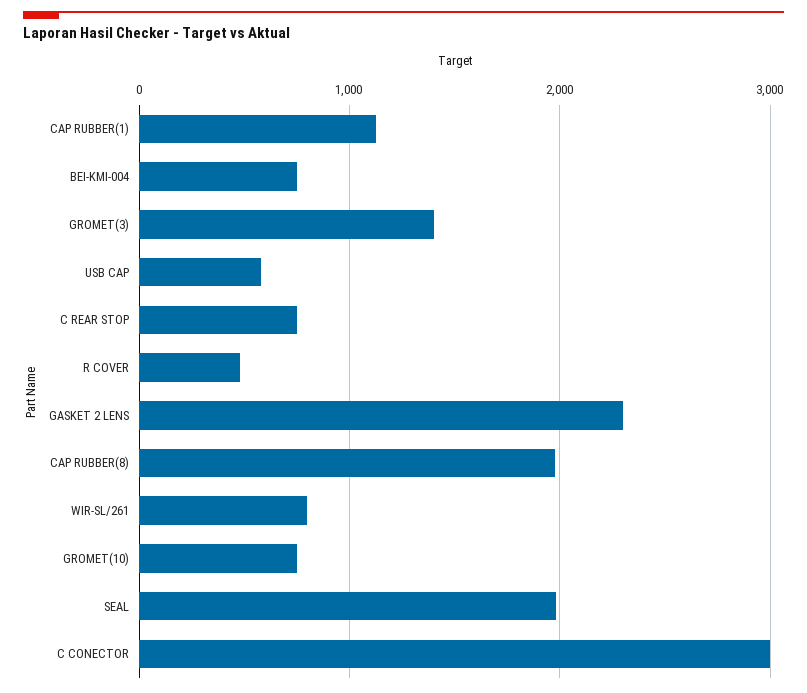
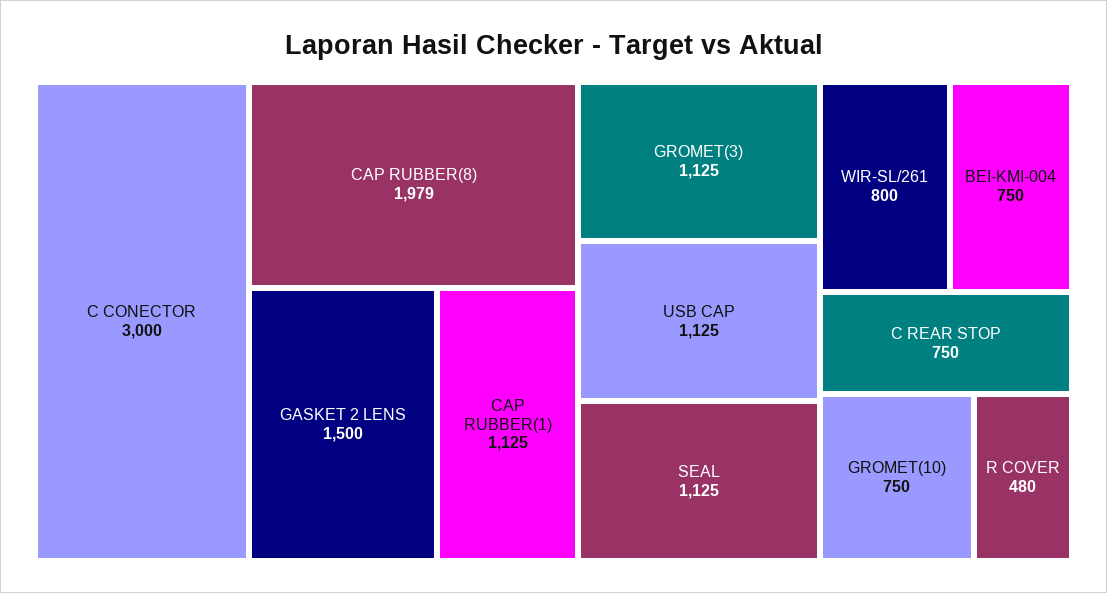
GROMET(3): 1400 -> 1125
USB CAP: 600 -> 1125
GASKET 2 LENS: 2300 -> 1500
SEAL: 2000 -> 1125

